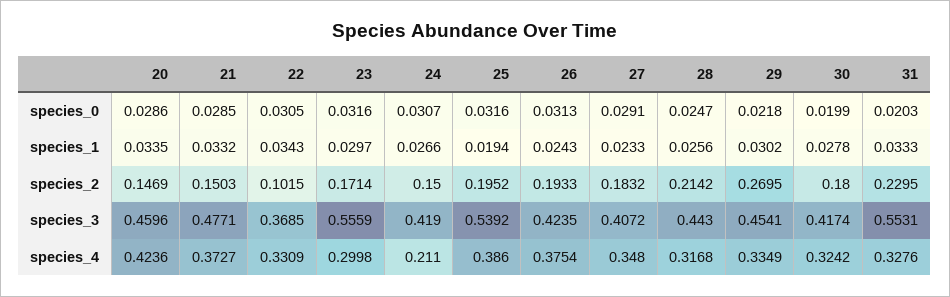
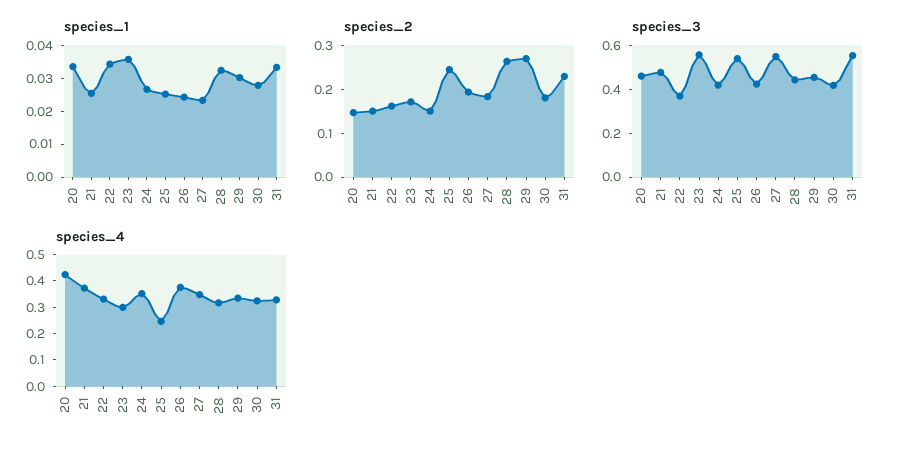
species_0, 20: 0.0286 -> none
species_0, 21: 0.0285 -> none
species_0, 22: 0.0305 -> none
species_0, 23: 0.0316 -> none
species_0, 24: 0.0307 -> none
species_0, 25: 0.0316 -> none
species_0, 26: 0.0313 -> none
species_0, 27: 0.0291 -> none
species_0, 28: 0.0247 -> none
species_0, 29: 0.0218 -> none
species_0, 30: 0.0199 -> none
species_0, 31: 0.0203 -> none
species_1, 21: 0.0332 -> 0.025
species_1, 23: 0.0297 -> 0.035
species_1, 25: 0.0194 -> 0.025
species_1, 28: 0.0256 -> 0.0325
species_2, 22: 0.1015 -> 0.16
species_2, 25: 0.1952 -> 0.24
species_2, 28: 0.2142 -> 0.26
species_3, 27: 0.4072 -> 0.55
species_4, 24: 0.211 -> 0.35
species_4, 25: 0.386 -> 0.25

